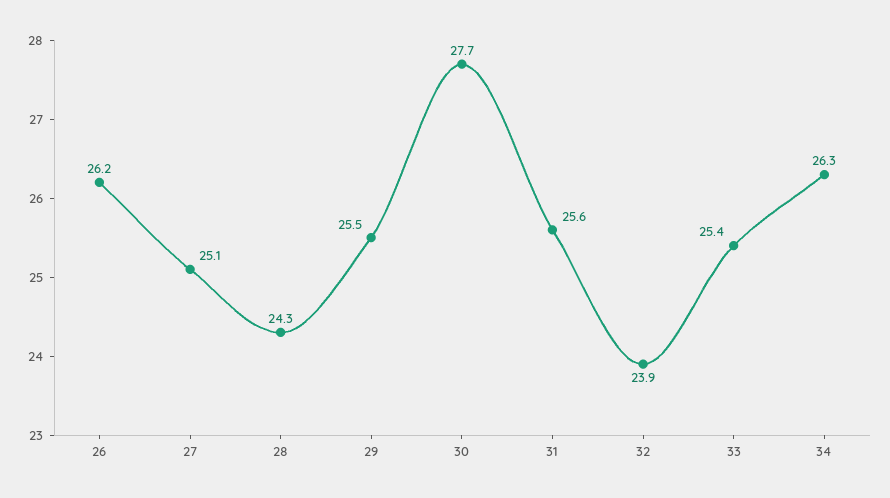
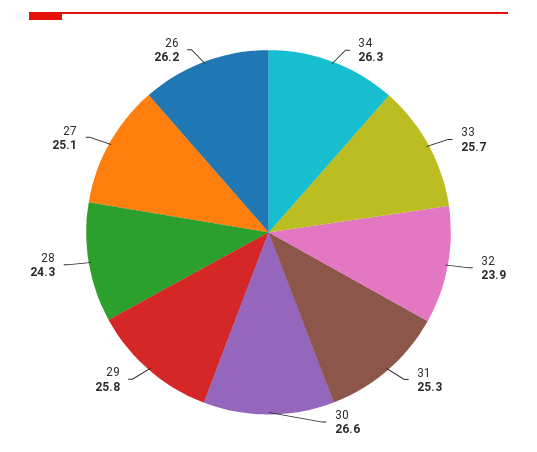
29: 25.5 -> 25.8
30: 27.7 -> 26.6
31: 25.6 -> 25.3
33: 25.4 -> 25.7

